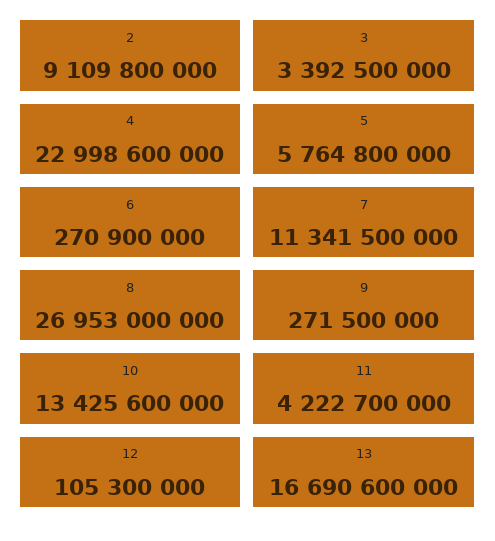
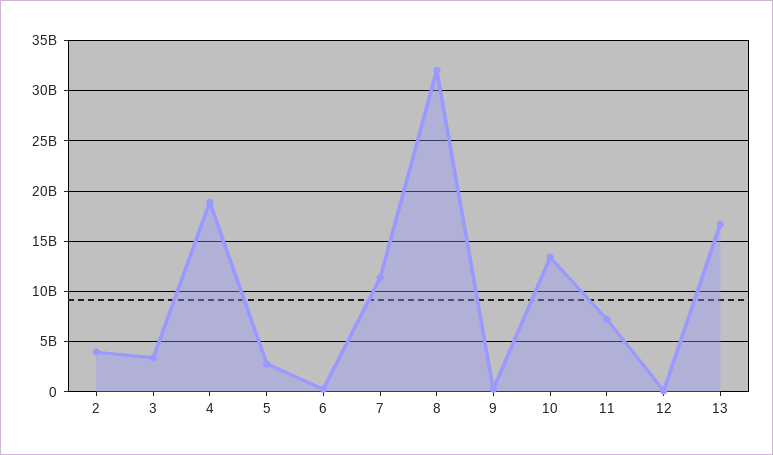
2: 9109800000 -> 4000000000
4: 22998600000 -> 19000000000
5: 5764800000 -> 3000000000
8: 26953000000 -> 32000000000
11: 4222700000 -> 7000000000

